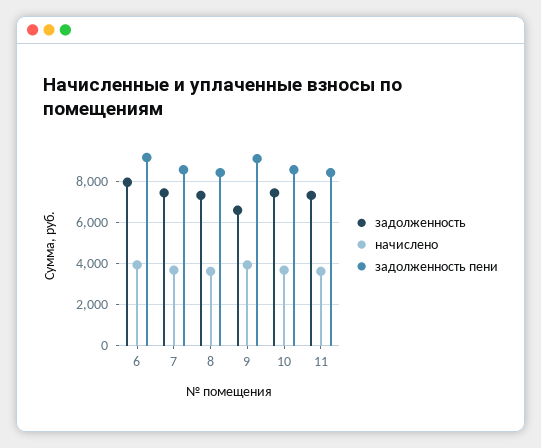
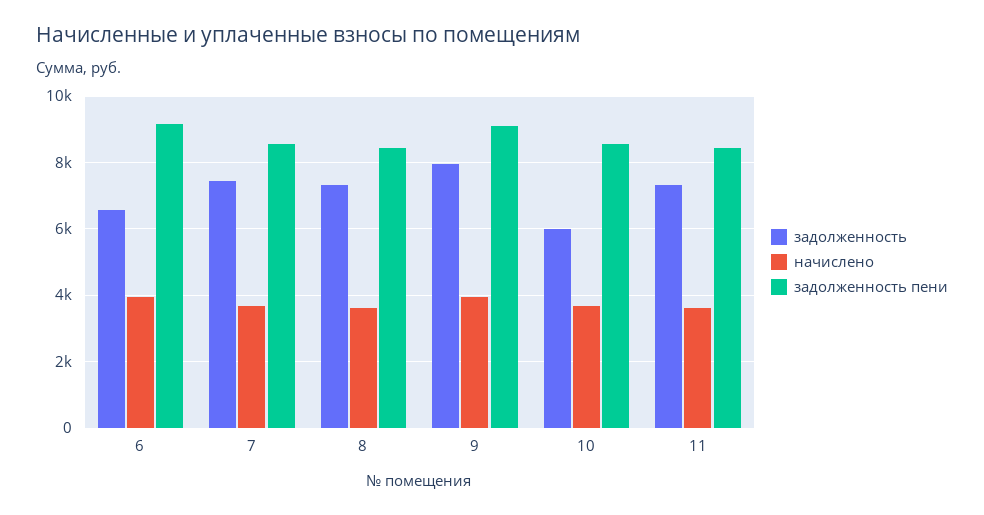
задолженность, 6: 8000 -> 6600
задолженность, 9: 6500 -> 8000
задолженность, 10: 7500 -> 6000

